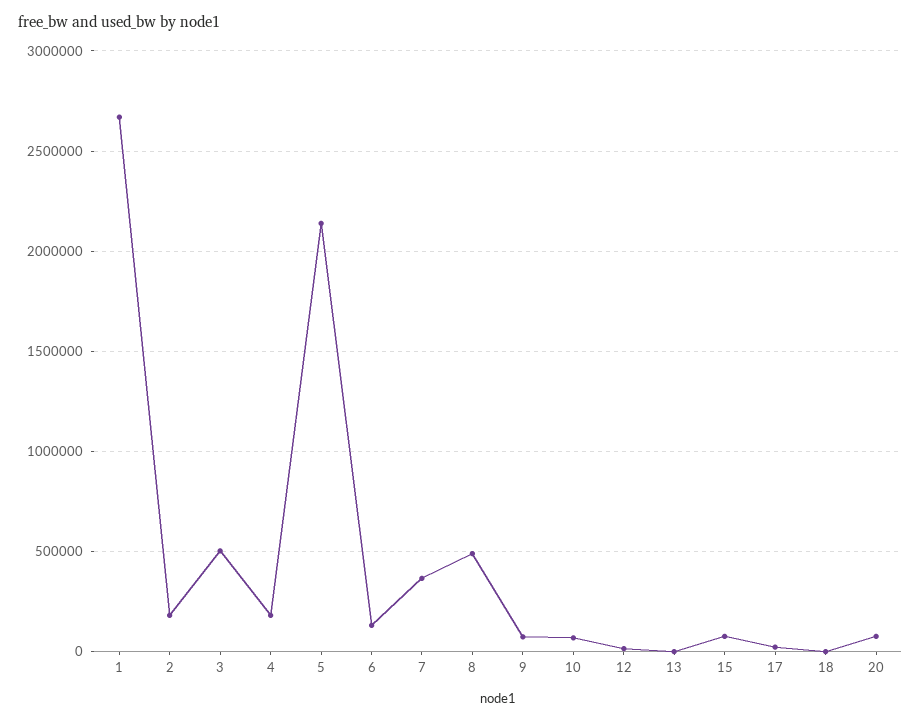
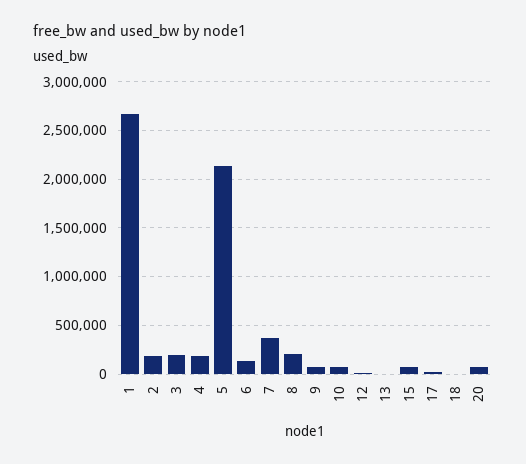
3: 500000 -> 200000
8: 500000 -> 200000

